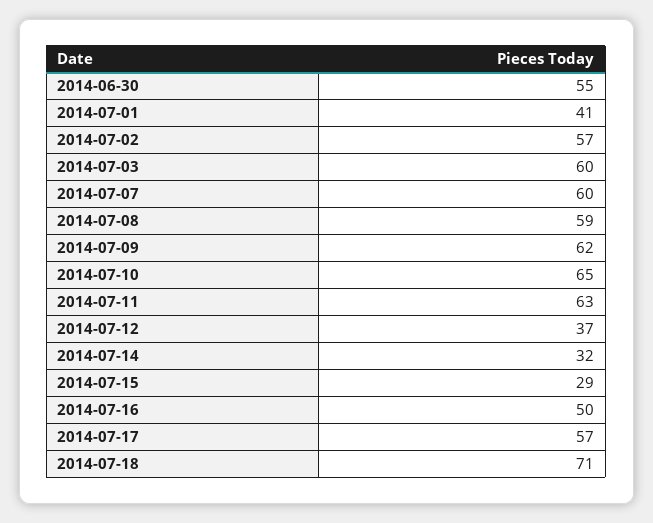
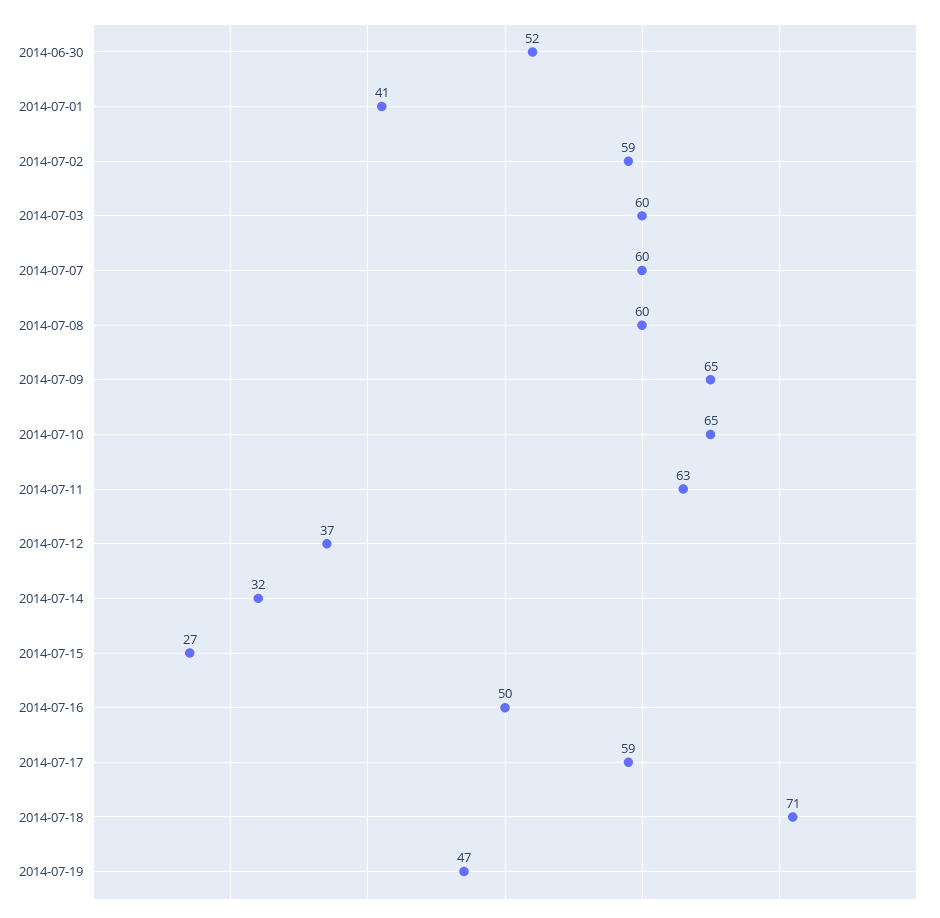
2014-06-30: 55 -> 52
2014-07-02: 57 -> 59
2014-07-08: 59 -> 60
2014-07-09: 62 -> 65
2014-07-15: 29 -> 27
2014-07-17: 57 -> 59
2014-07-19: none -> 47

